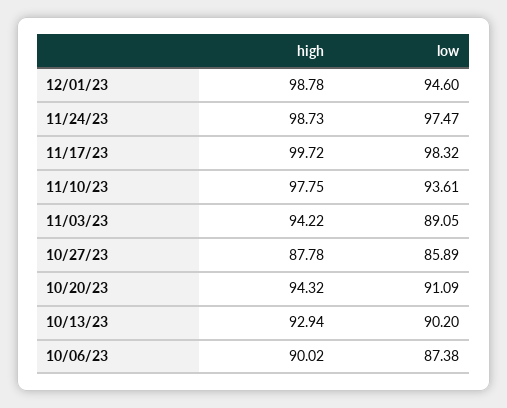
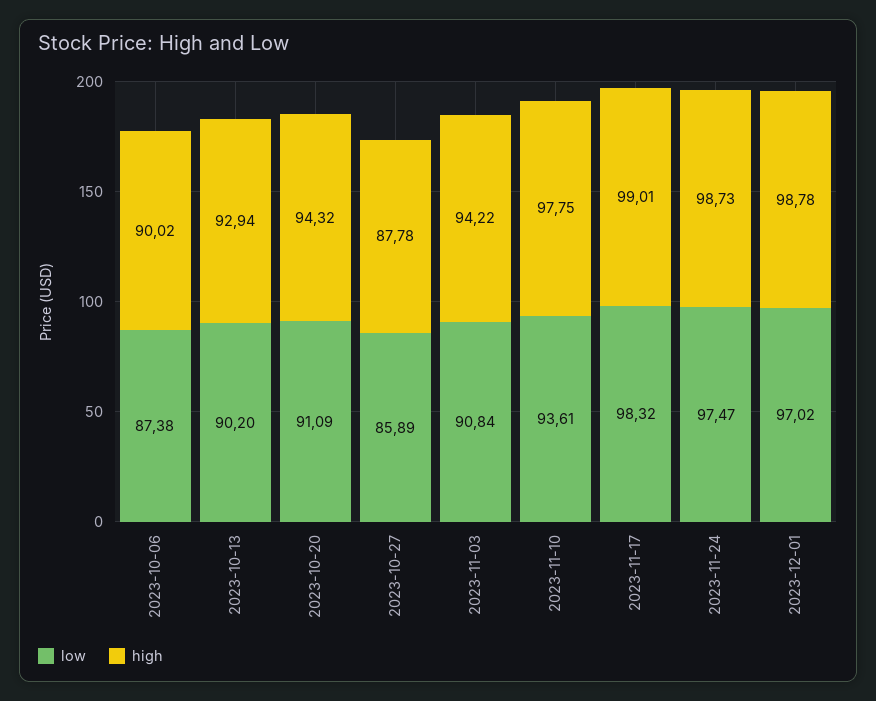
low, 12/01/23: 94.6 -> 97.02
high, 11/17/23: 99.72 -> 99.01
low, 11/03/23: 89.05 -> 90.84

